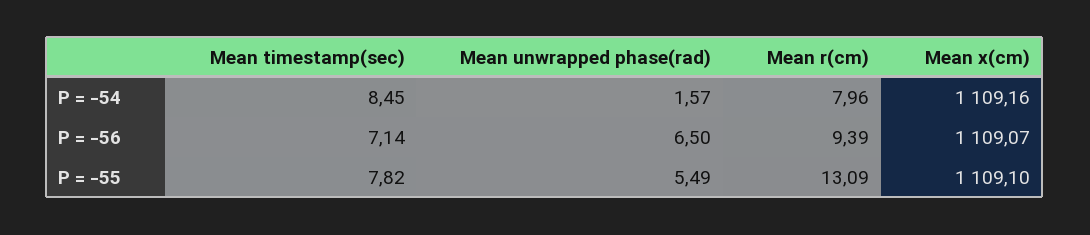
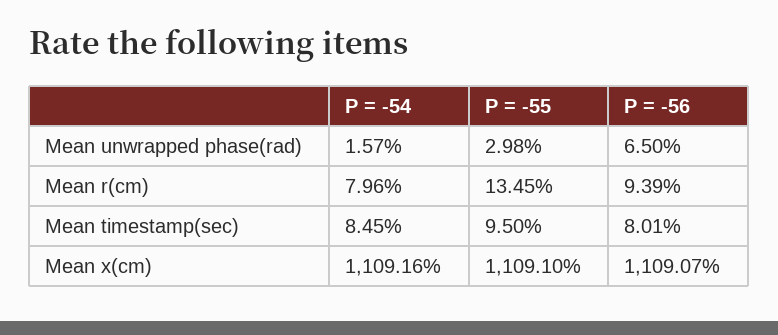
Mean timestamp(sec), P = -56: 7.14 -> 8.01
Mean timestamp(sec), P = -55: 7.82 -> 9.5
Mean unwrapped phase(rad), P = -55: 5.49 -> 2.98
Mean r(cm), P = -55: 13.09 -> 13.45

